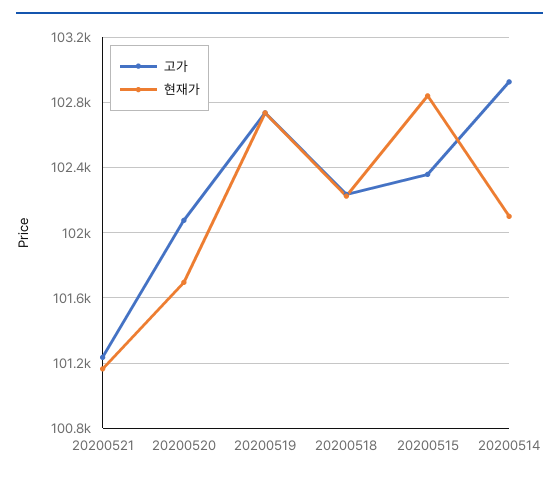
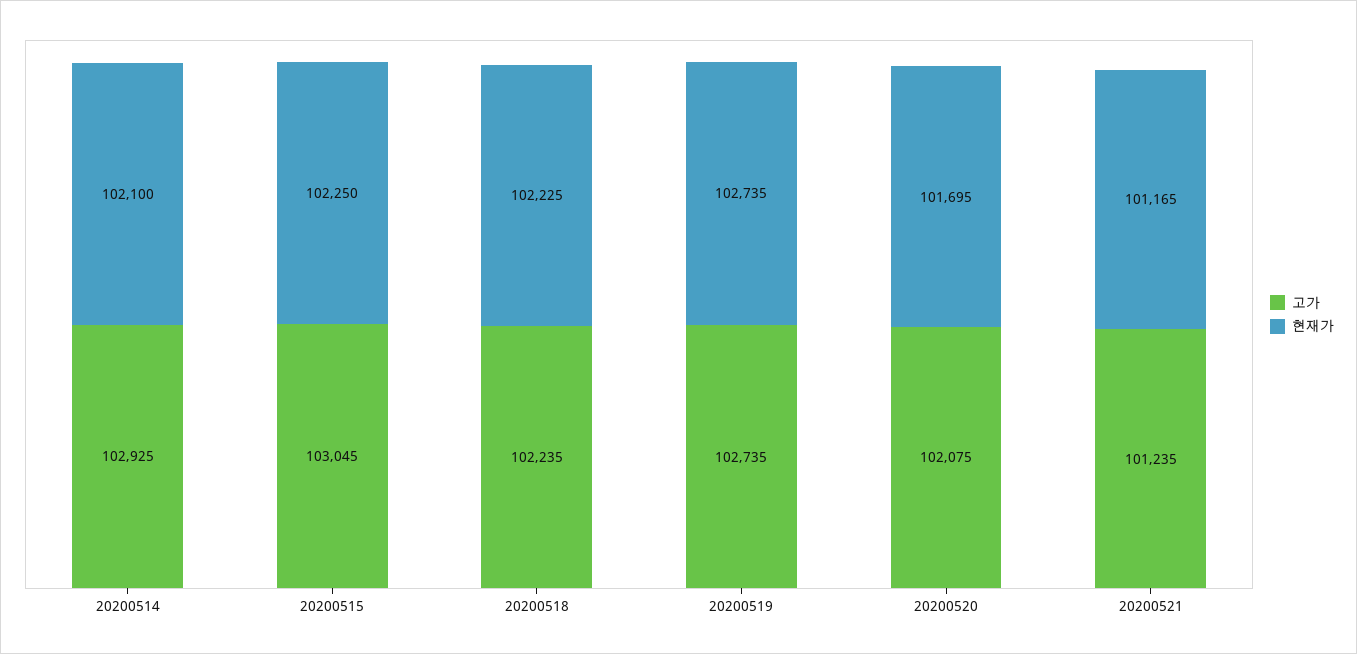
고가, 20200515: 102350 -> 103045
현재가, 20200515: 102850 -> 102250

